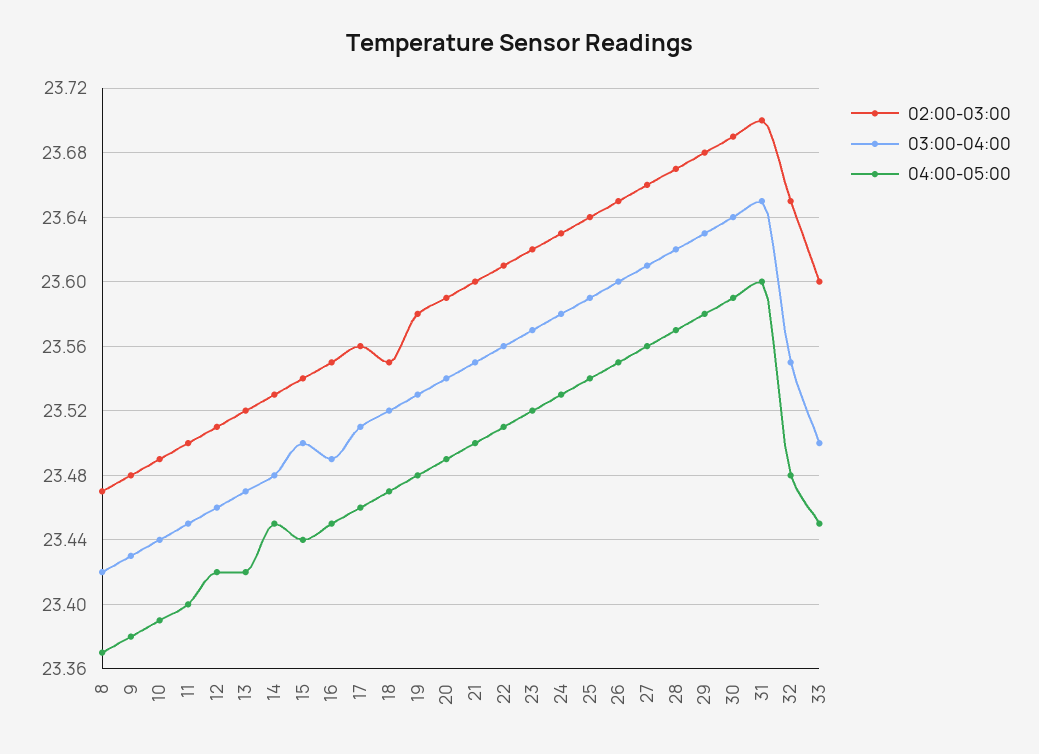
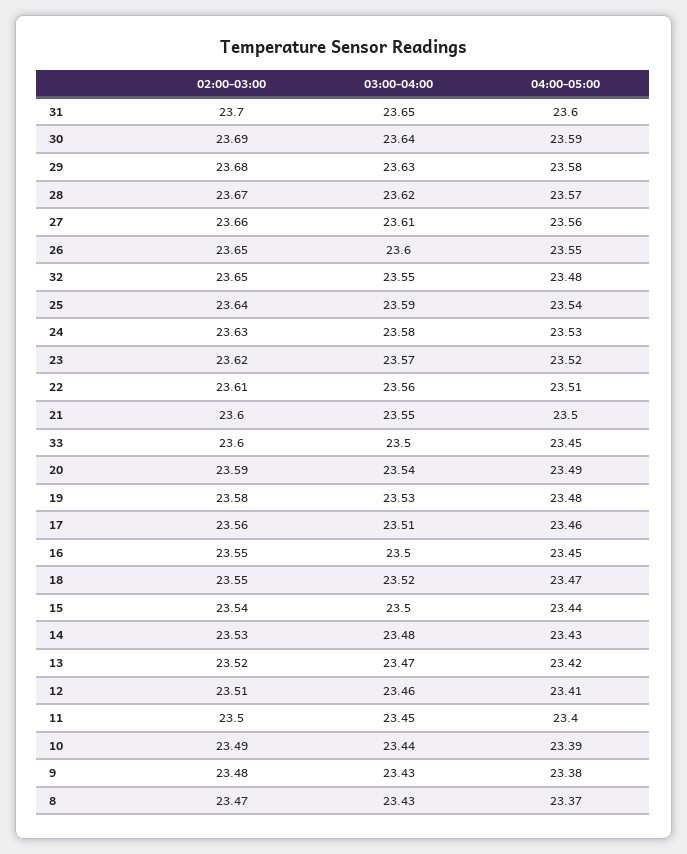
03:00-04:00, 8: 23.42 -> 23.43
04:00-05:00, 12: 23.42 -> 23.41
04:00-05:00, 14: 23.45 -> 23.43
03:00-04:00, 16: 23.49 -> 23.5

